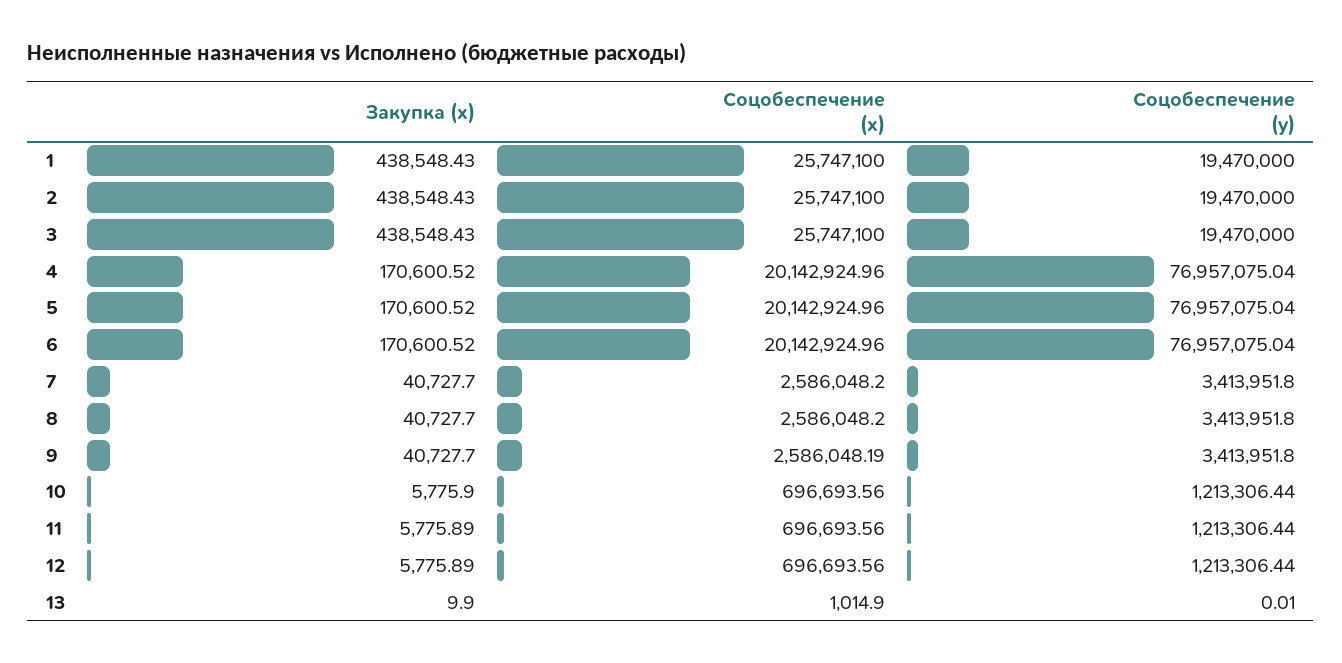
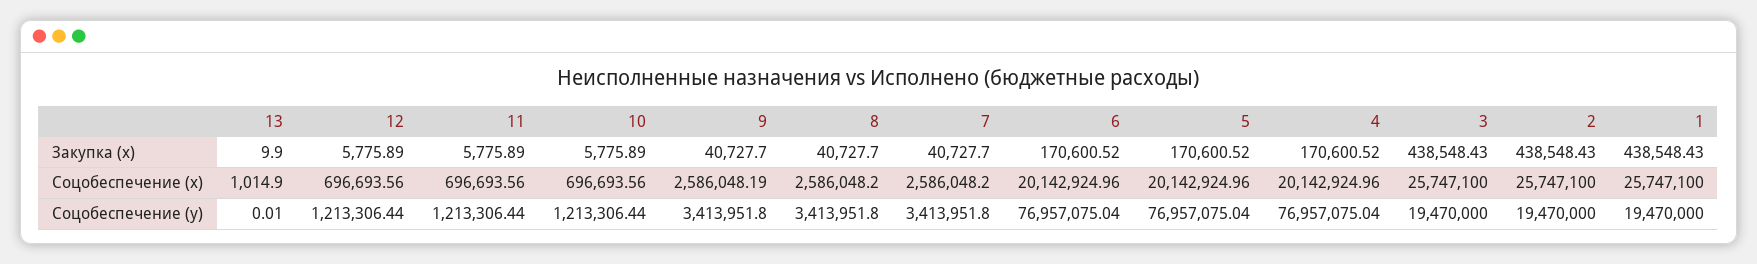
Закупка (x), 10: 5775.9 -> 5775.89

